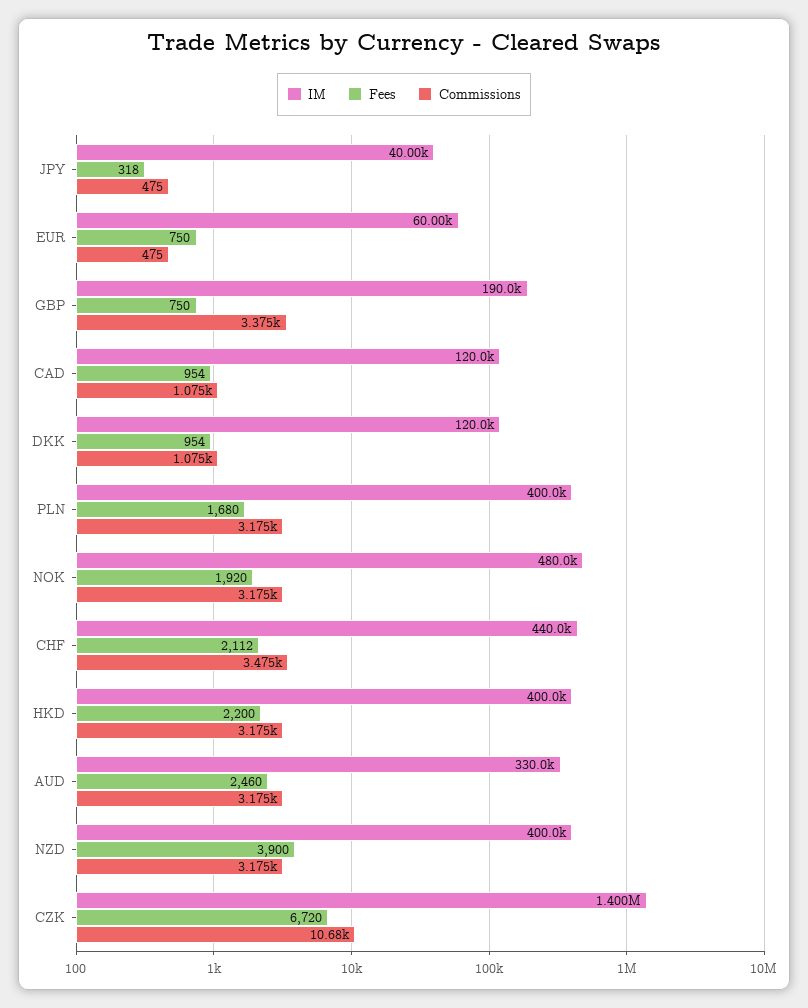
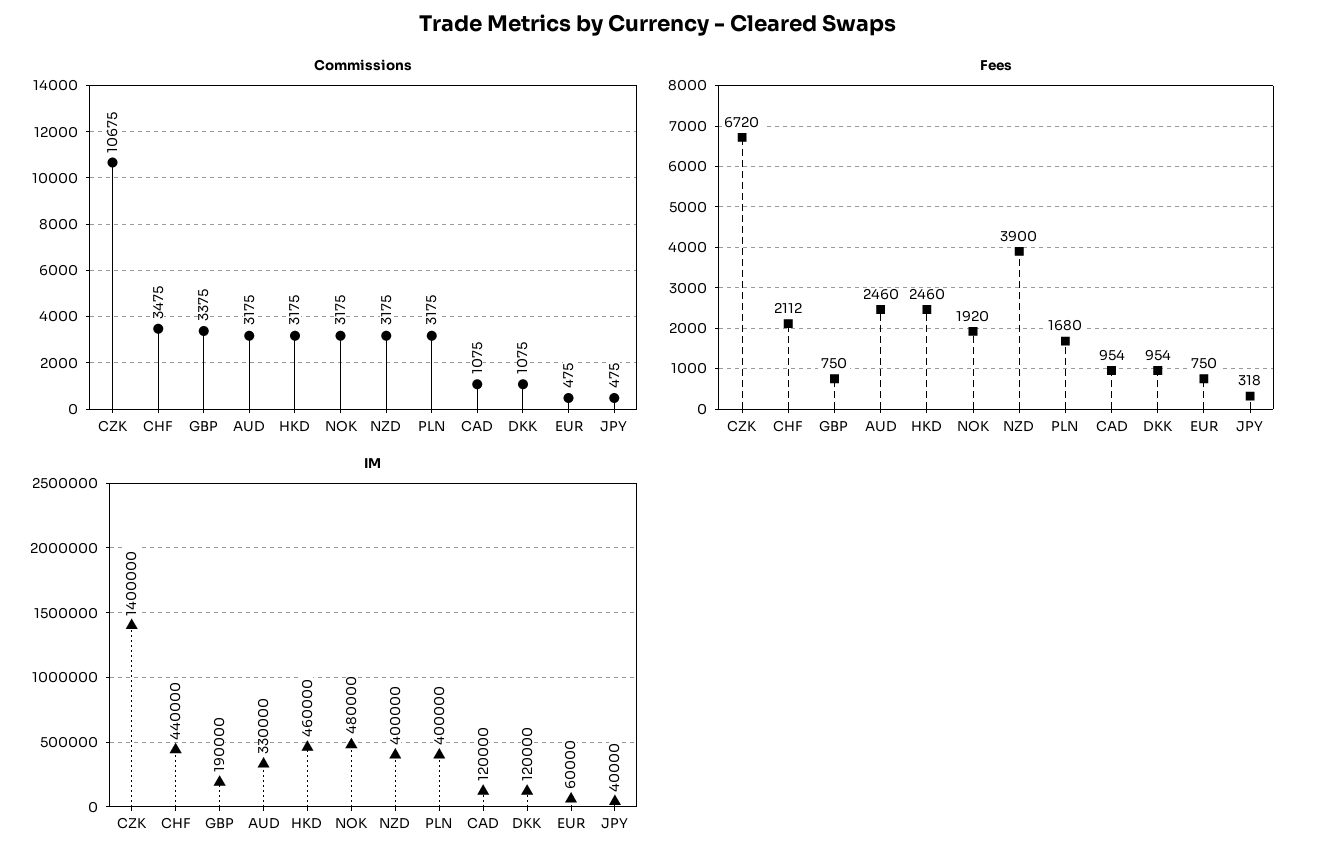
IM, HKD: 400000 -> 460000
Fees, HKD: 2200 -> 2460

